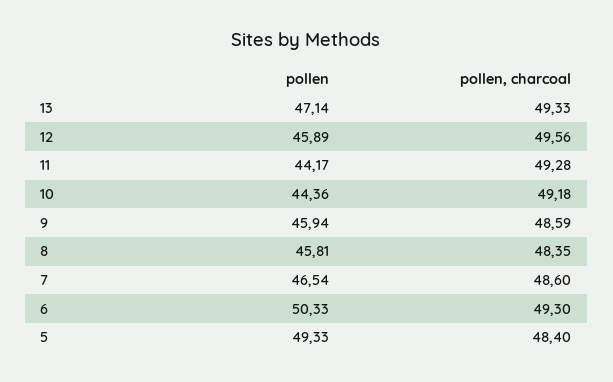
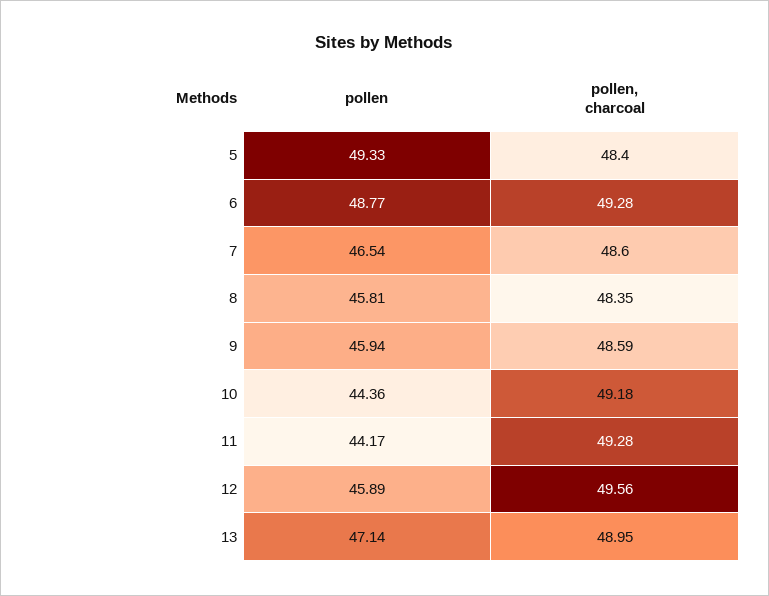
pollen, charcoal, 13: 49.33 -> 48.95
pollen, 6: 50.33 -> 48.77
pollen, charcoal, 6: 49.3 -> 49.28

